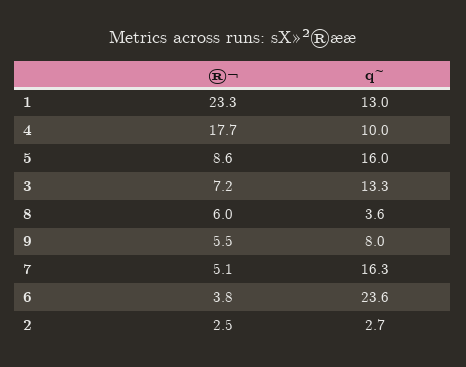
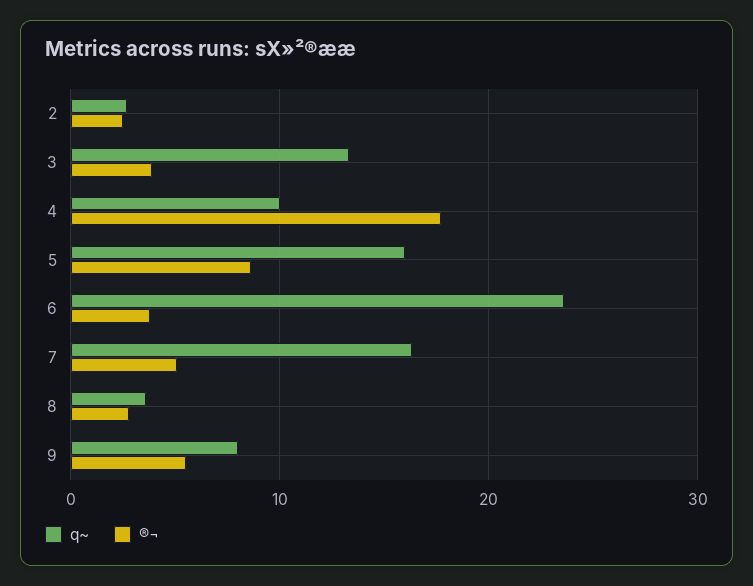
®¬, 1: 23.3 -> none
q~, 1: 13 -> none
®¬, 3: 7.2 -> 4
®¬, 8: 6 -> 3

